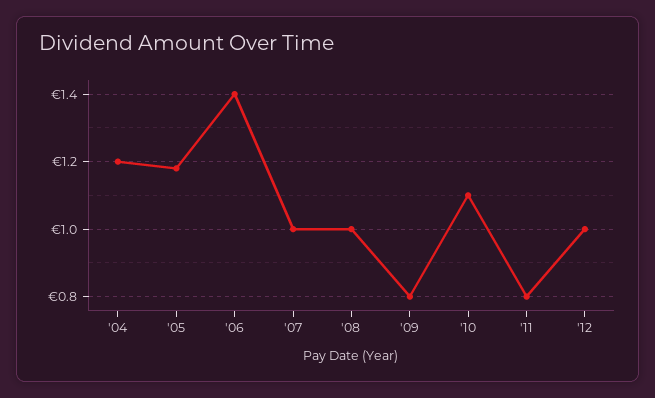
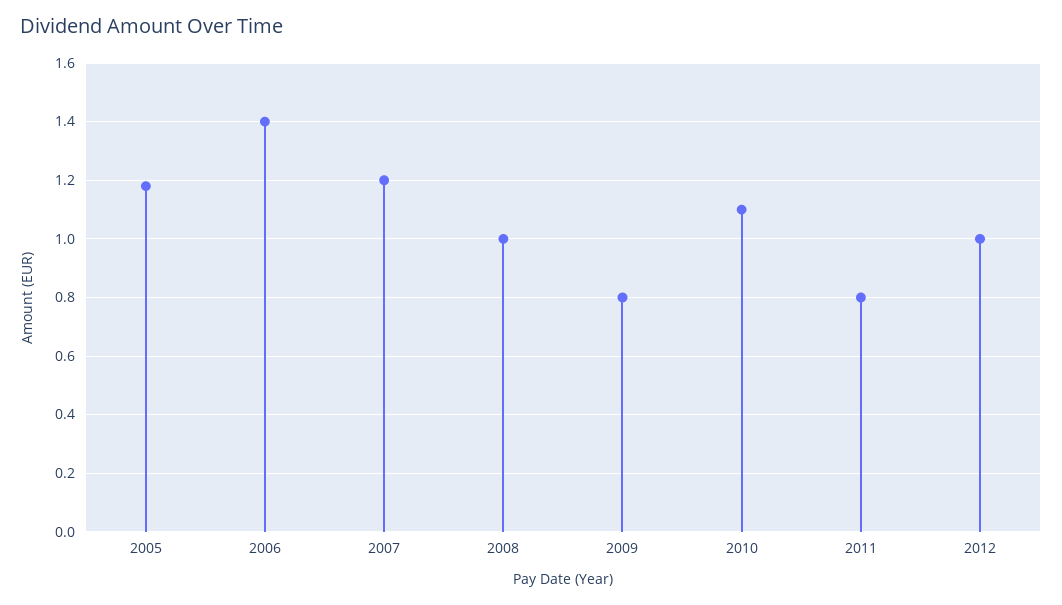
'04: 1.2 -> none
'07: 1 -> 1.2

